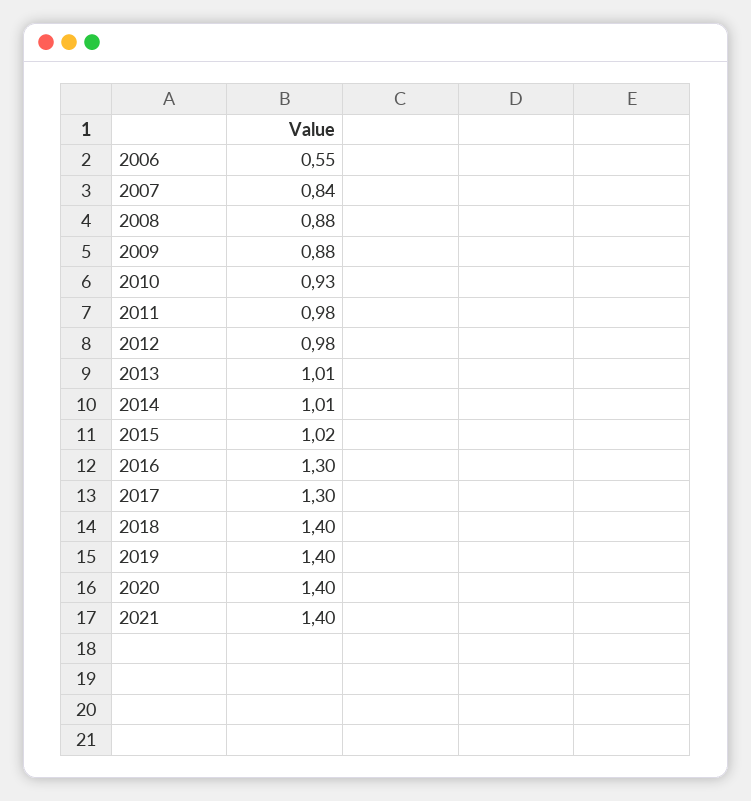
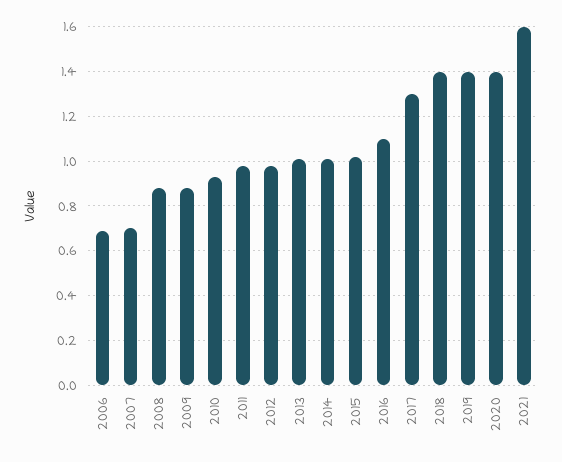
2006: 0.55 -> 0.7
2007: 0.84 -> 0.7
2016: 1.3 -> 1.1
2021: 1.4 -> 1.6

